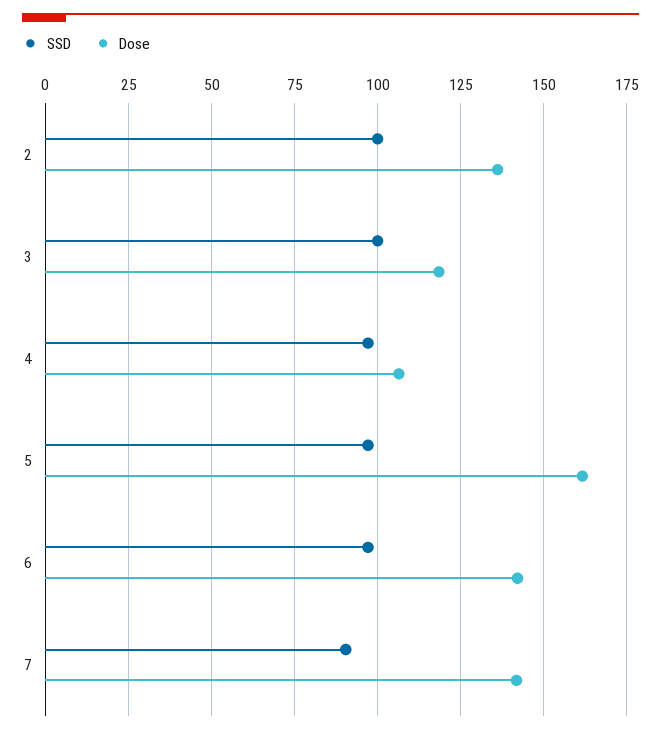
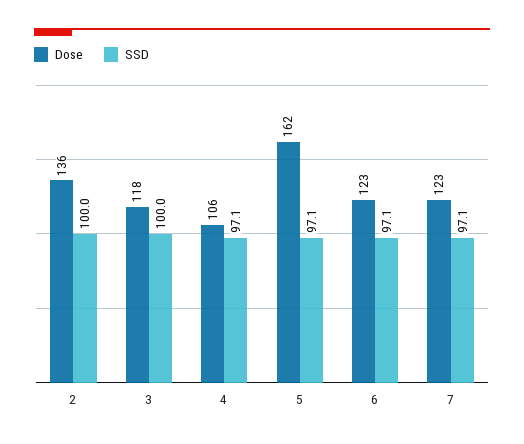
Dose, 6: 142.5 -> 123
SSD, 7: 90 -> 97.1
Dose, 7: 142.5 -> 123

